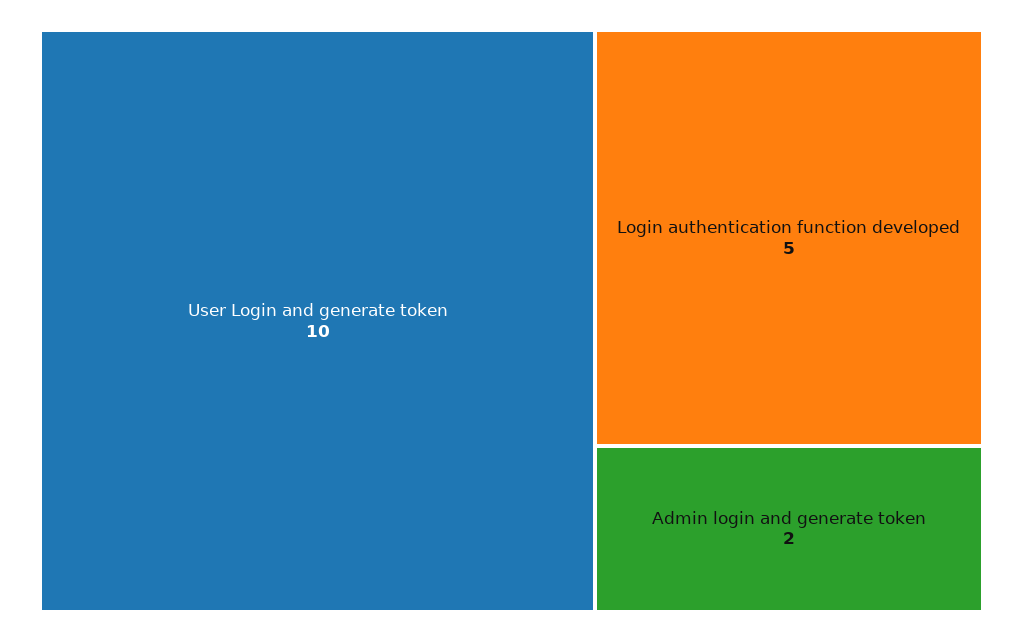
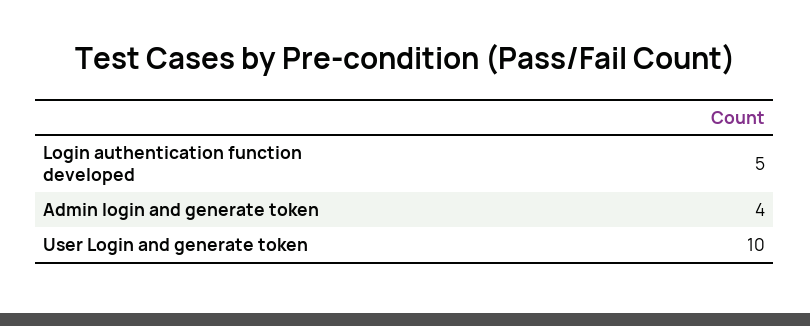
Admin login and generate token: 2 -> 4

